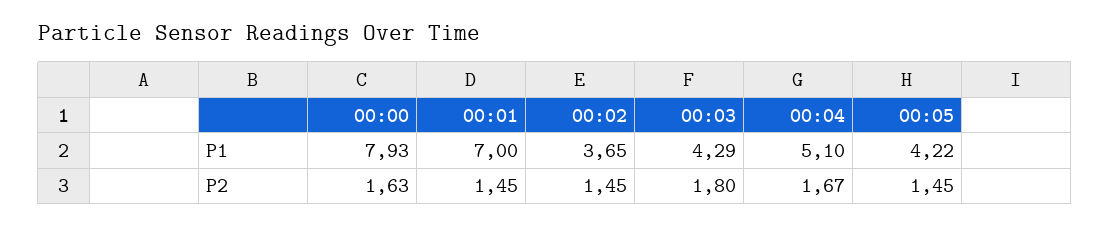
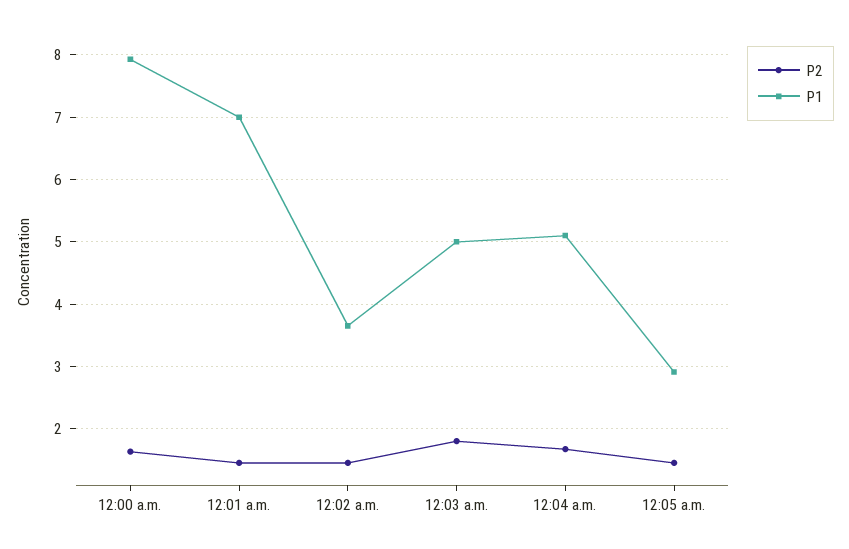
P1, 00:03: 4.29 -> 5
P1, 00:05: 4.22 -> 2.9

